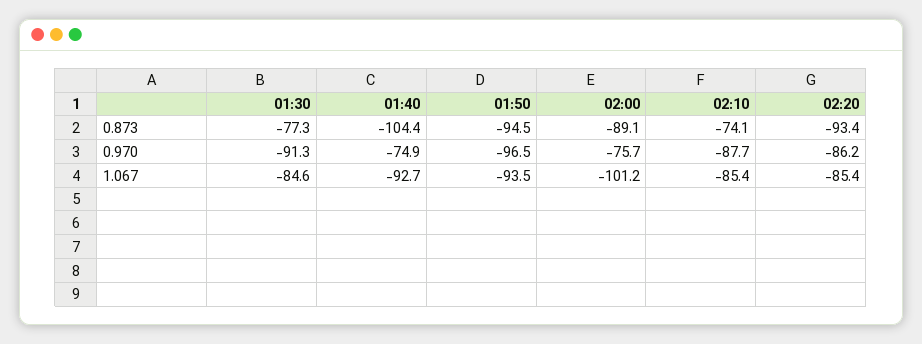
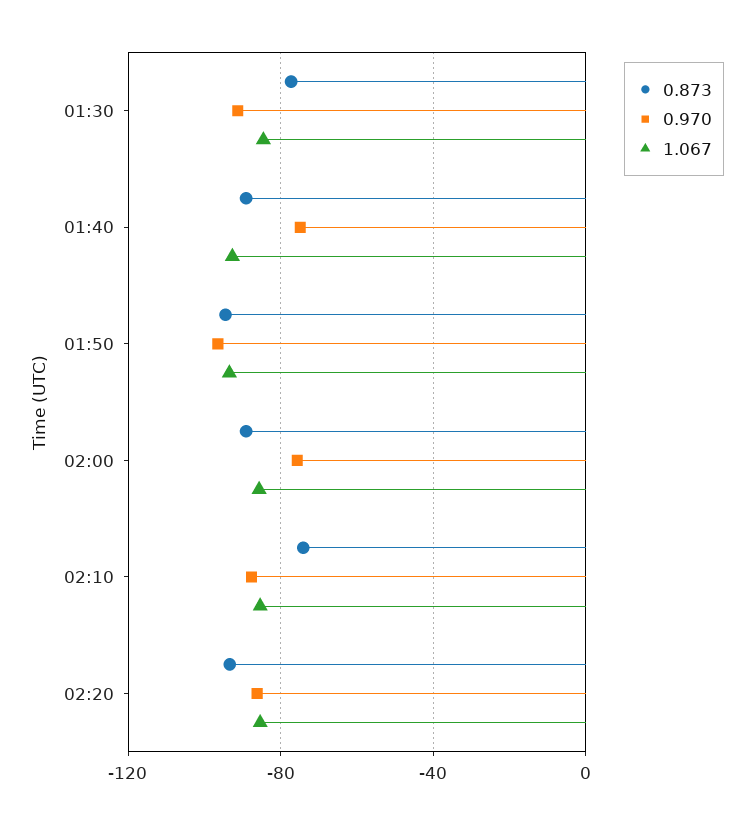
0.873, 01:40: -104.4 -> -90
1.067, 02:00: -101.2 -> -85

